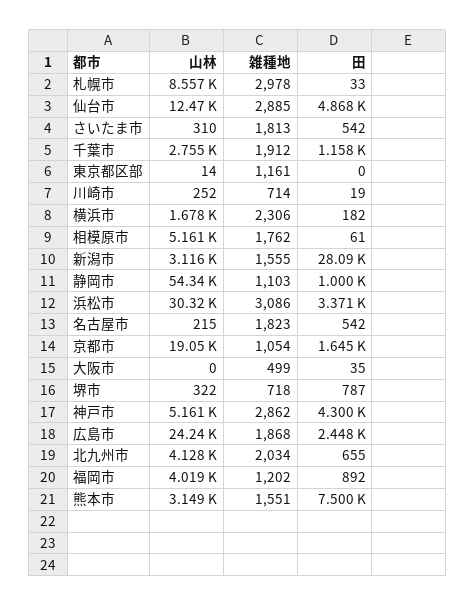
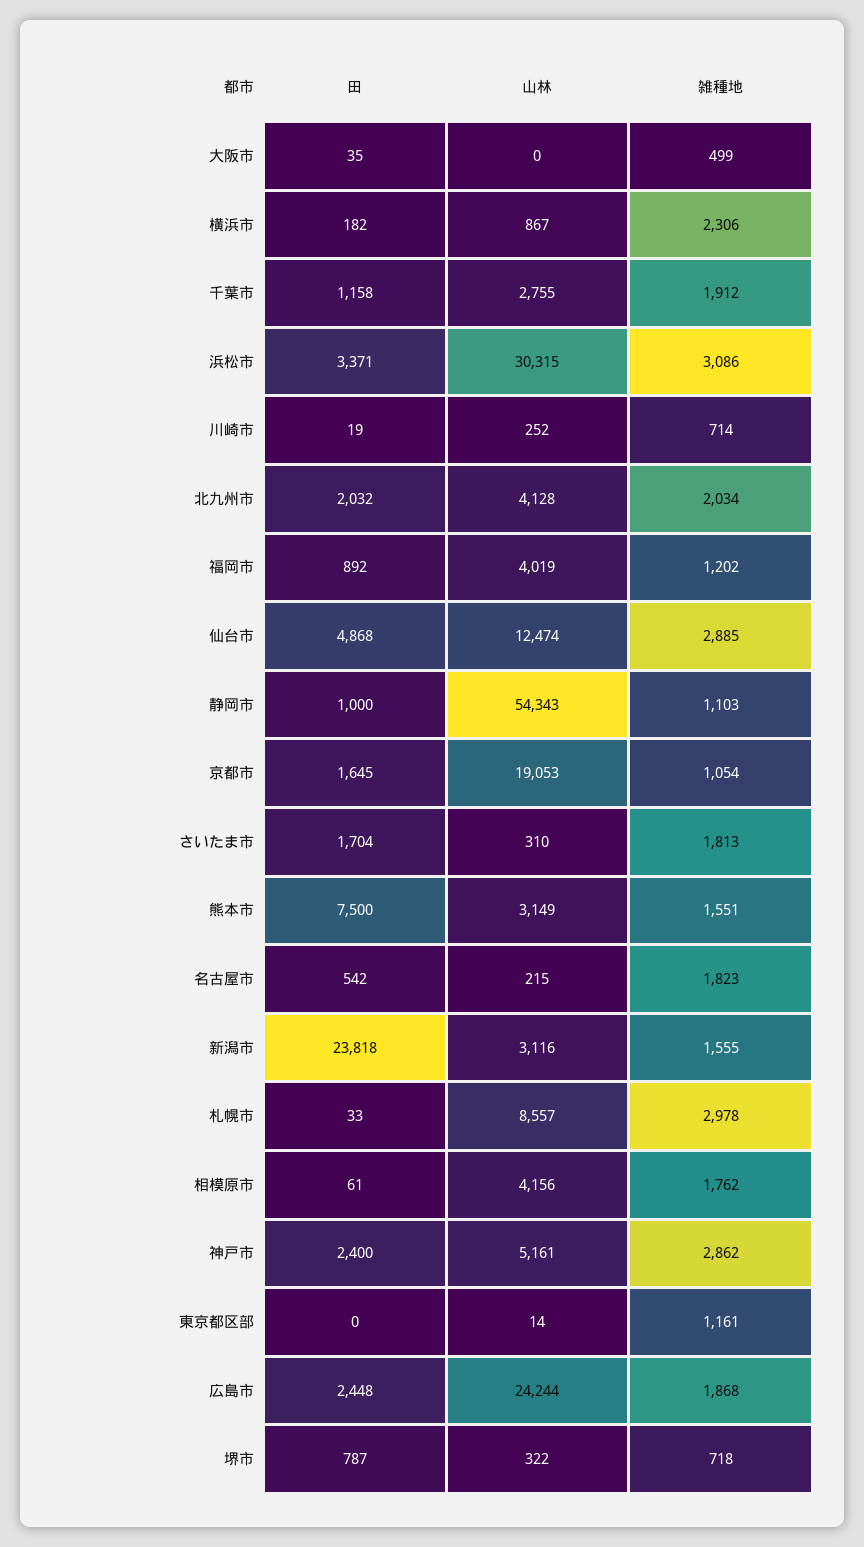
田, さいたま市: 542 -> 1704
山林, 横浜市: 1678 -> 867
山林, 相模原市: 5161 -> 4156
田, 新潟市: 28090 -> 23818
田, 神戸市: 4300 -> 2400
田, 北九州市: 655 -> 2032

